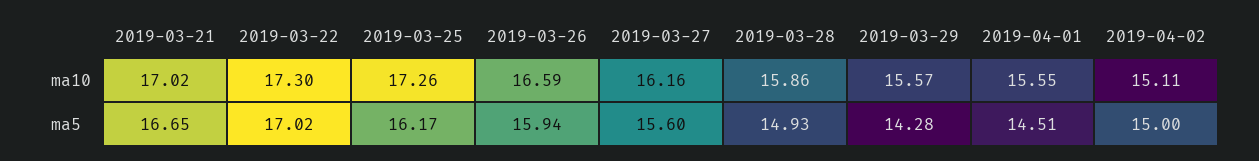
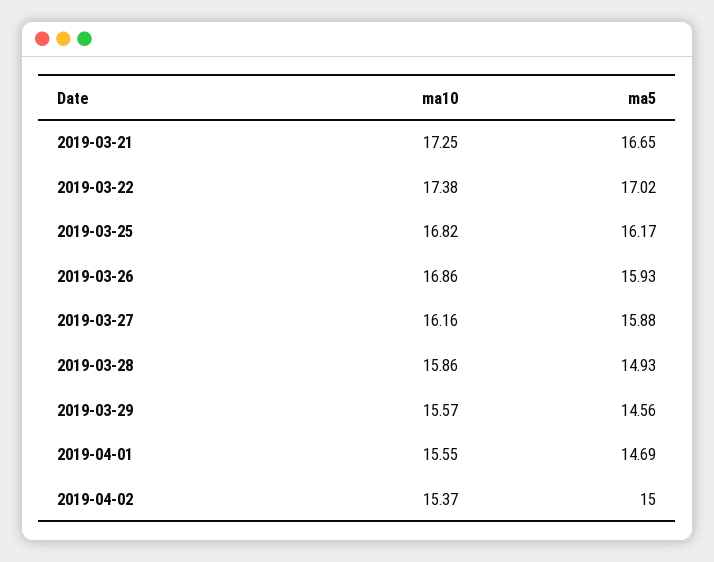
2019-03-21, ma10: 17.02 -> 17.25
2019-03-22, ma10: 17.3 -> 17.38
2019-03-25, ma10: 17.26 -> 16.82
2019-03-26, ma10: 16.59 -> 16.86
2019-04-02, ma10: 15.11 -> 15.37
2019-03-26, ma5: 15.94 -> 15.93
2019-03-27, ma5: 15.6 -> 15.88
2019-03-29, ma5: 14.28 -> 14.56
2019-04-01, ma5: 14.51 -> 14.69

